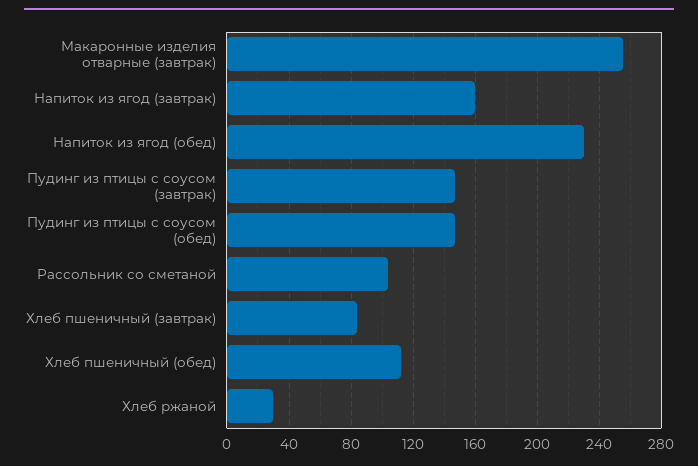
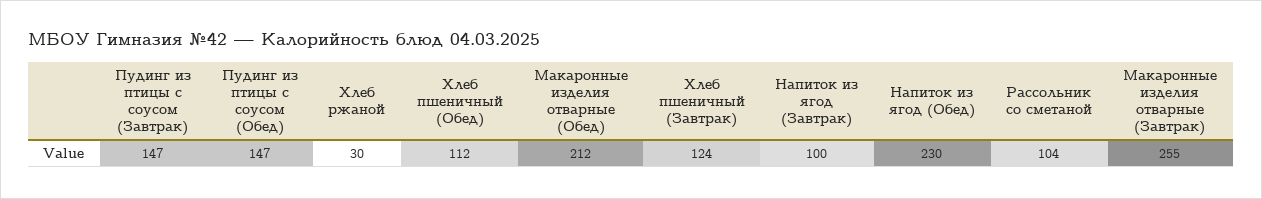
Напиток из ягод (завтрак): 160 -> 100
Хлеб пшеничный (завтрак): 85 -> 124
Макаронные изделия отварные (Обед): none -> 212

